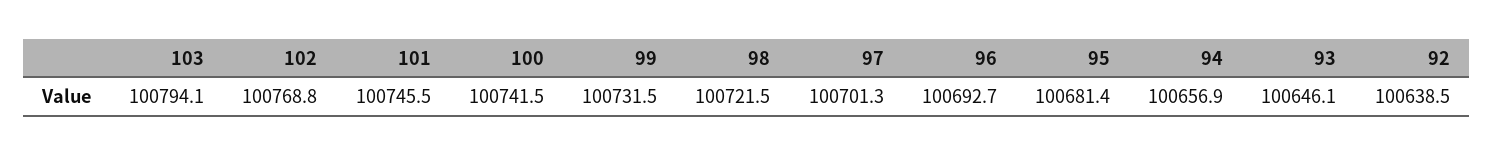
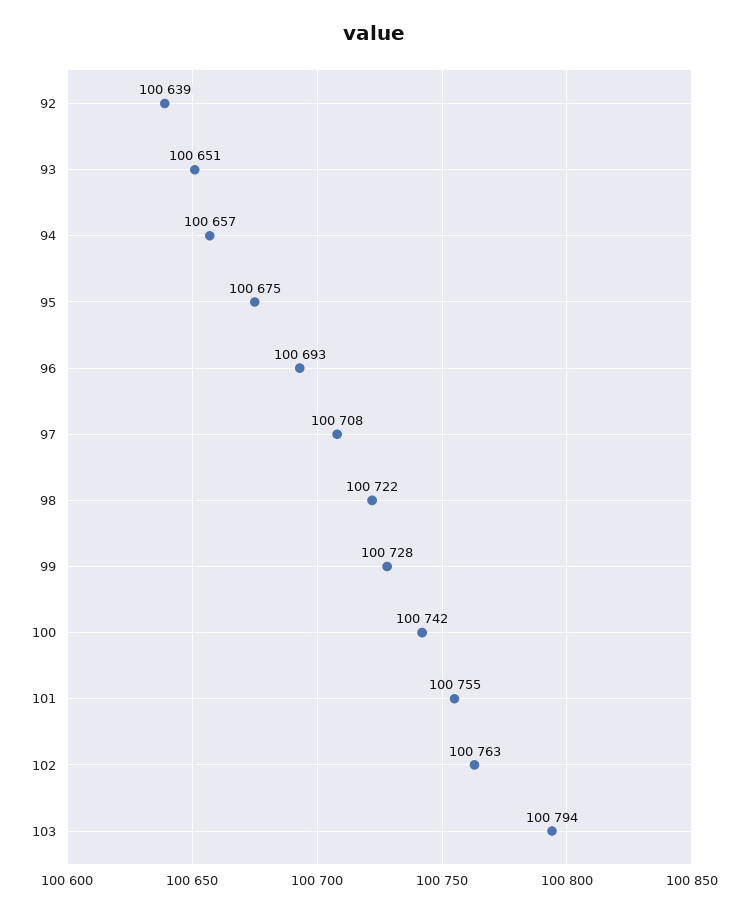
102: 100768.8 -> 100763
101: 100745.5 -> 100755
99: 100731.5 -> 100728
97: 100701.3 -> 100708
95: 100681.4 -> 100675
93: 100646.1 -> 100651

